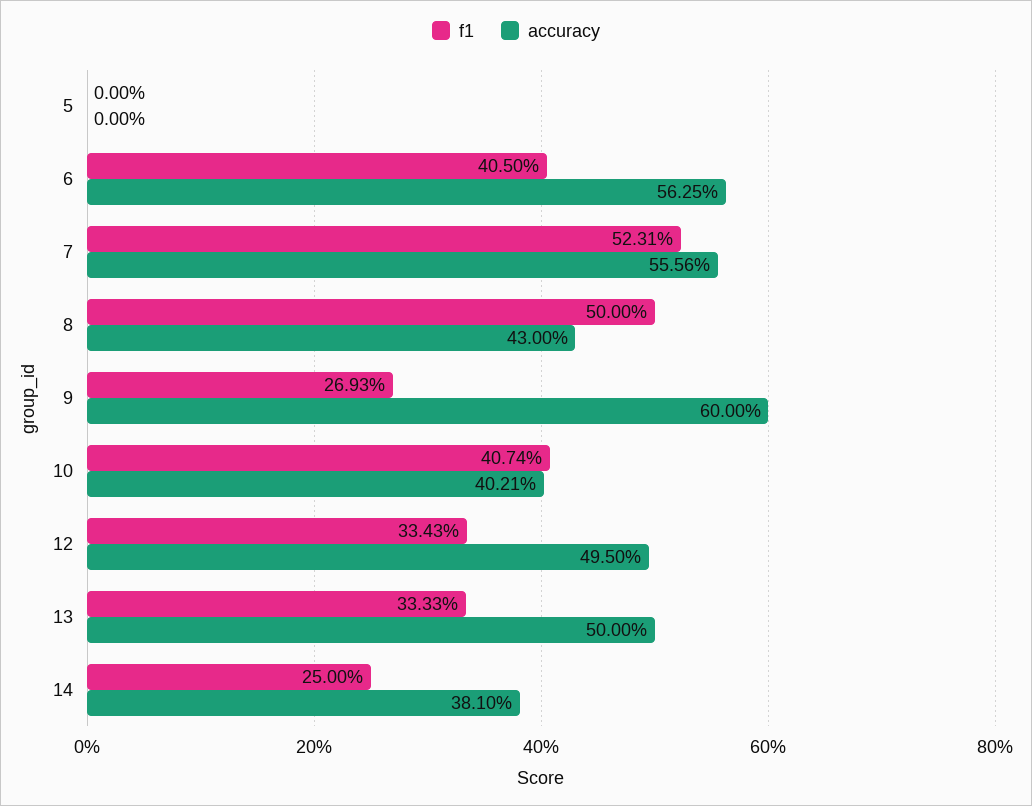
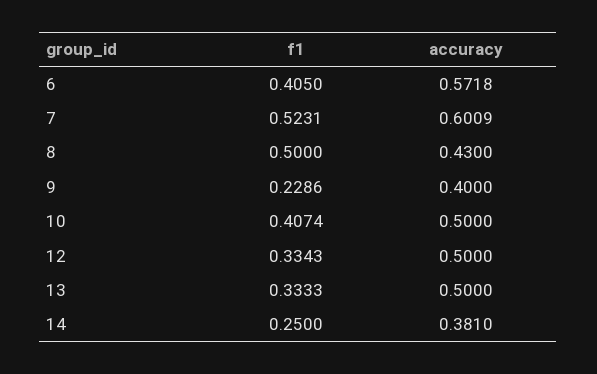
f1, 5: 0 -> none
accuracy, 5: 0 -> none
accuracy, 6: 0.5625 -> 0.5718
accuracy, 7: 0.5556 -> 0.6009
f1, 9: 0.2693 -> 0.2286
accuracy, 9: 0.6 -> 0.4
accuracy, 10: 0.4021 -> 0.5
accuracy, 12: 0.495 -> 0.5

